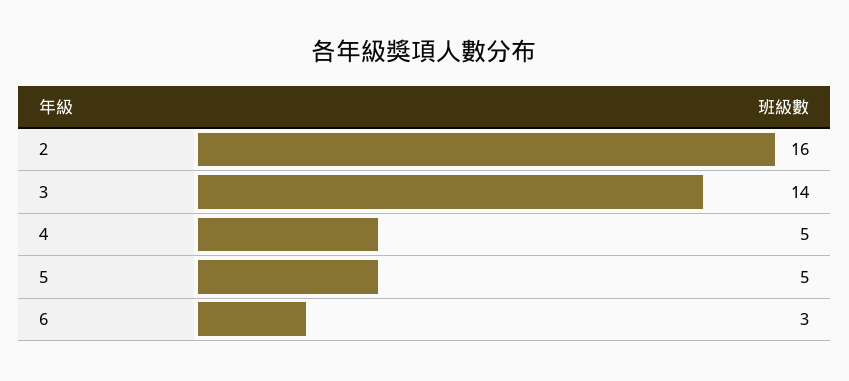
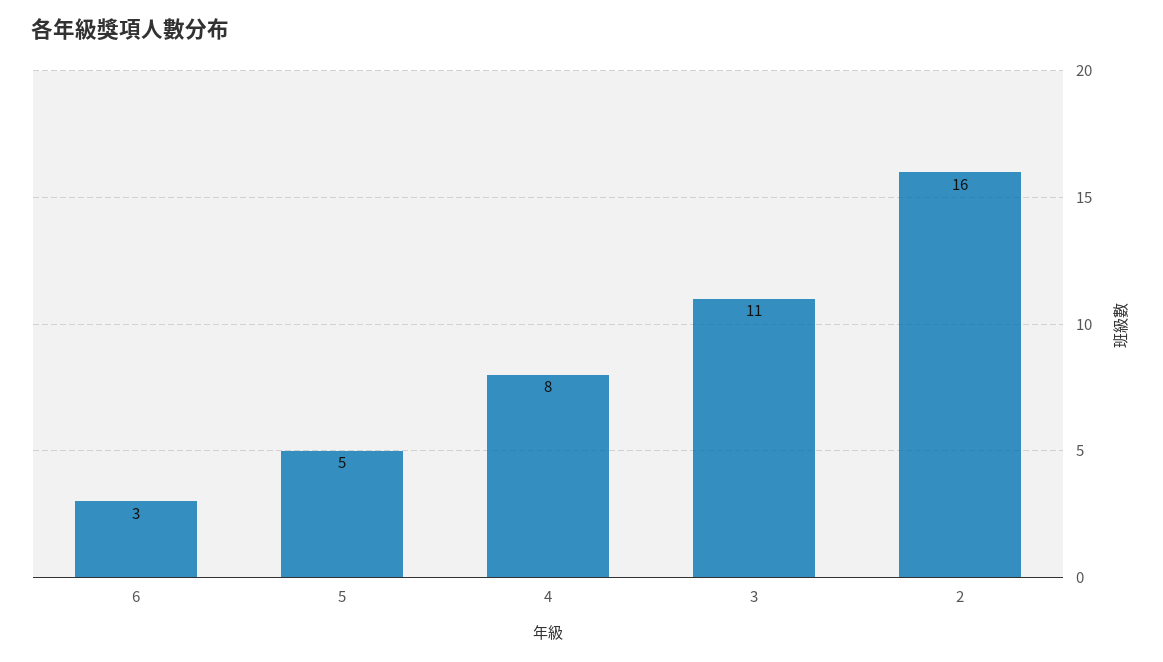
3: 14 -> 11
4: 5 -> 8

